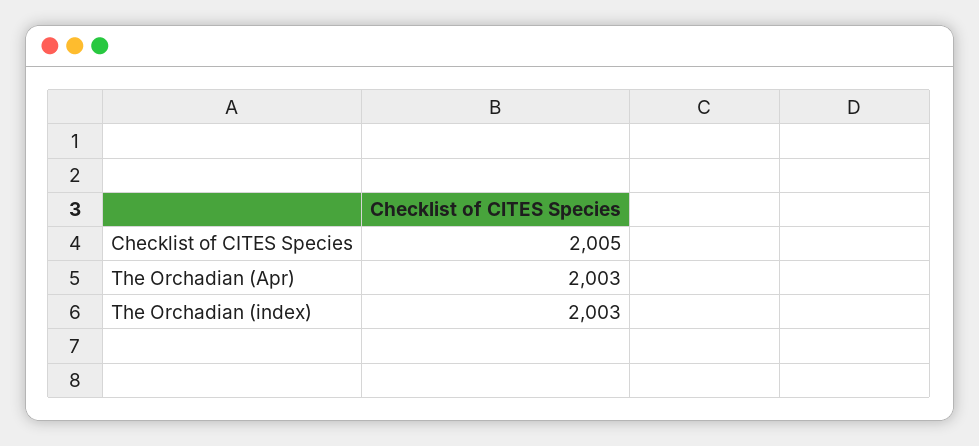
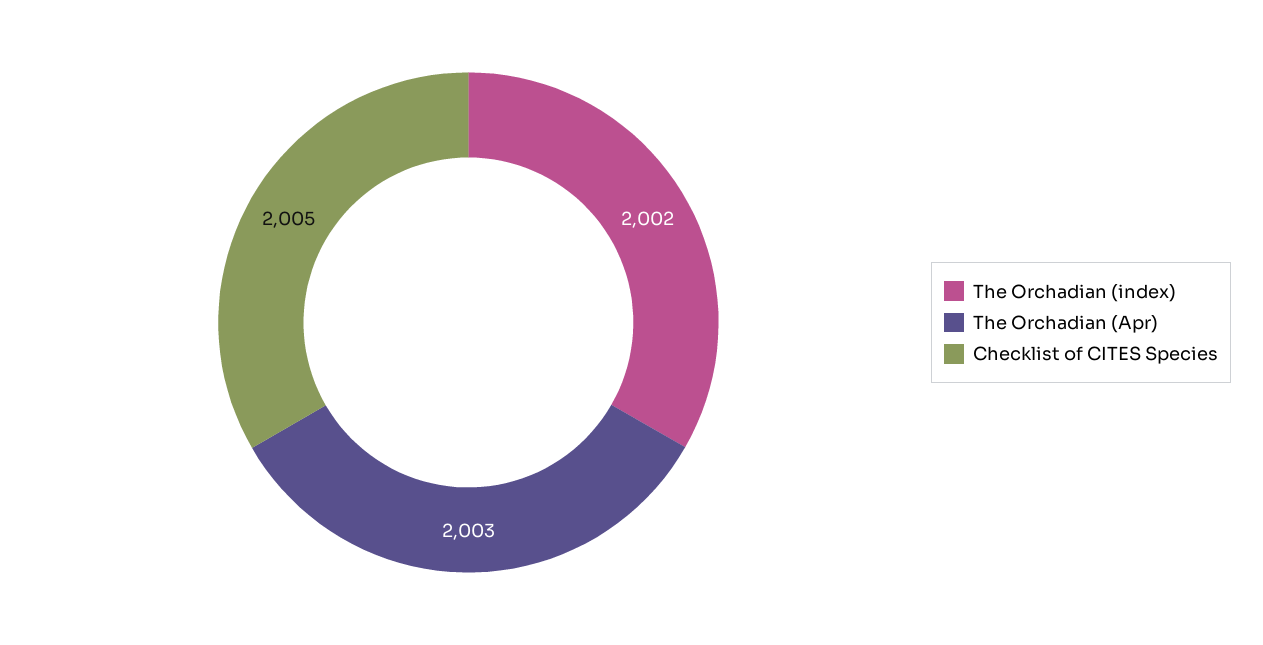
The Orchadian (index): 2003 -> 2002

